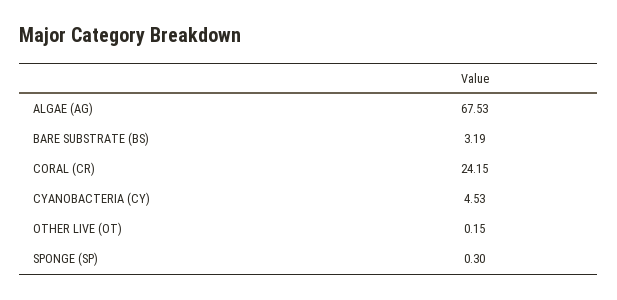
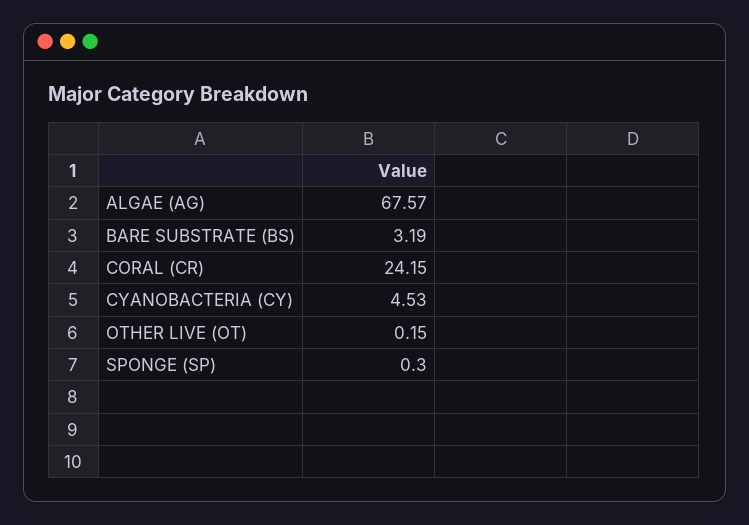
ALGAE (AG): 67.53 -> 67.57

